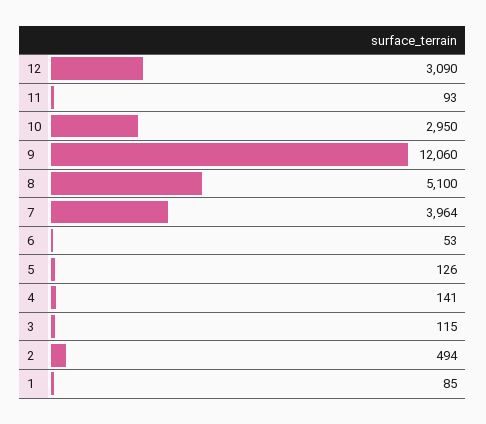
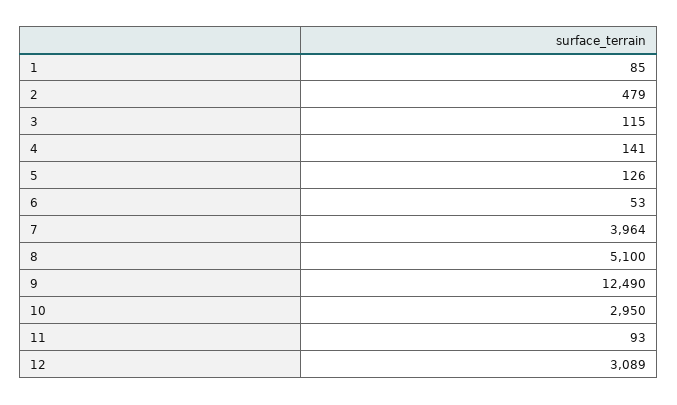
12: 3090 -> 3089
9: 12060 -> 12490
2: 494 -> 479

